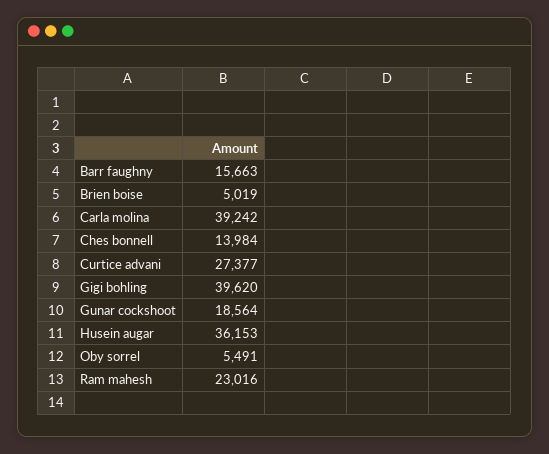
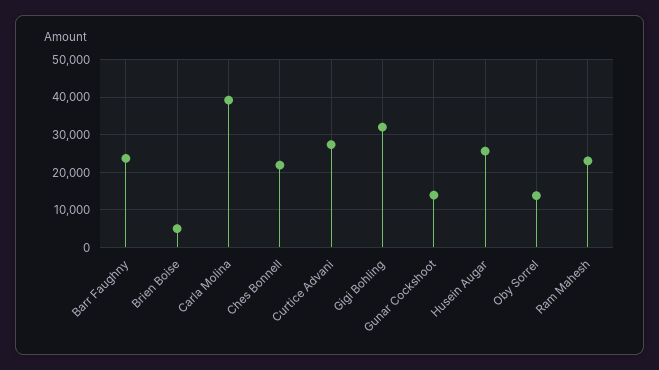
Barr faughny: 15663 -> 24000
Ches bonnell: 13984 -> 22000
Gigi bohling: 39620 -> 32000
Gunar cockshoot: 18564 -> 14000
Husein augar: 36153 -> 26000
Oby sorrel: 5491 -> 14000

